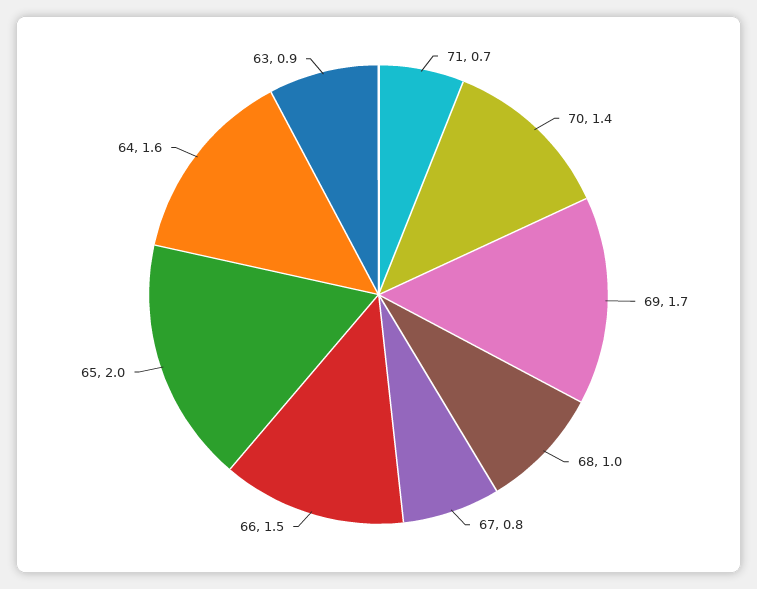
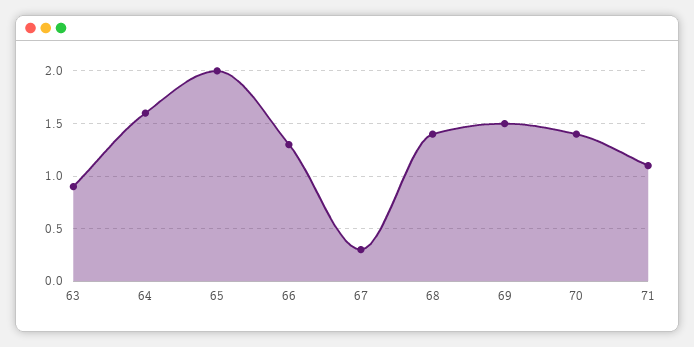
71: 0.7 -> 1.1
69: 1.7 -> 1.5
68: 1 -> 1.4
67: 0.8 -> 0.3
66: 1.5 -> 1.3

